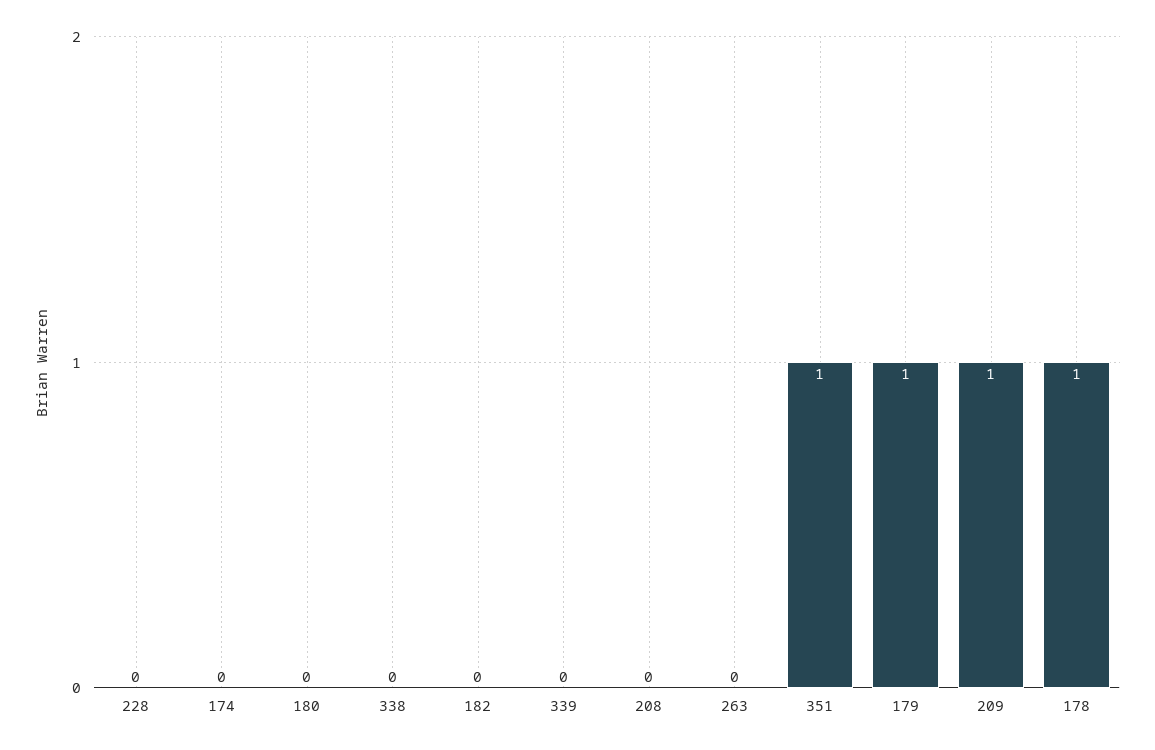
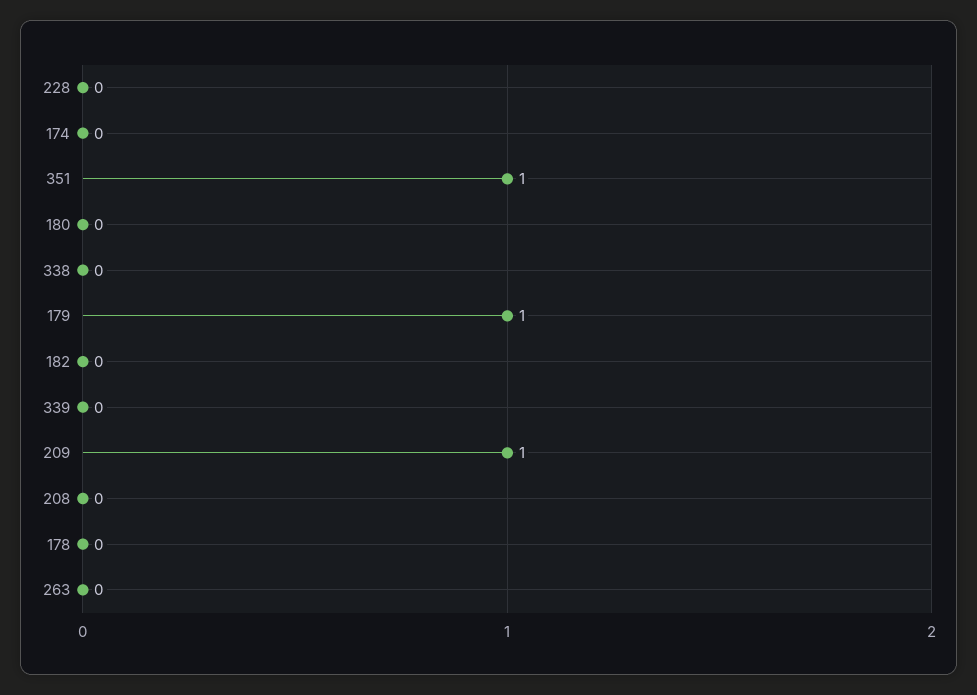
178: 1 -> 0

